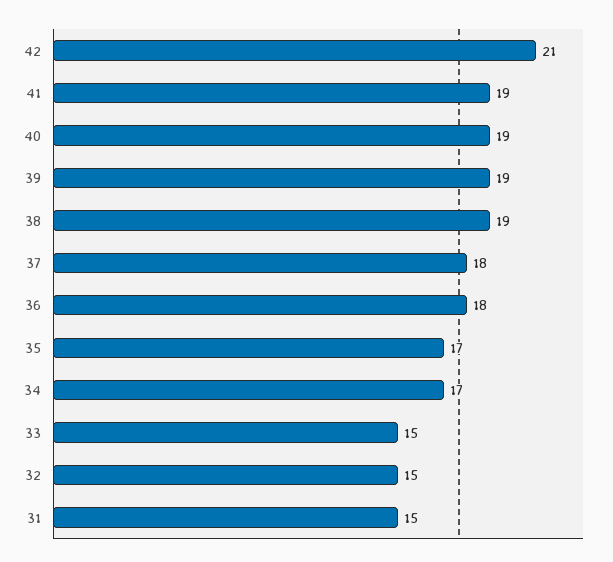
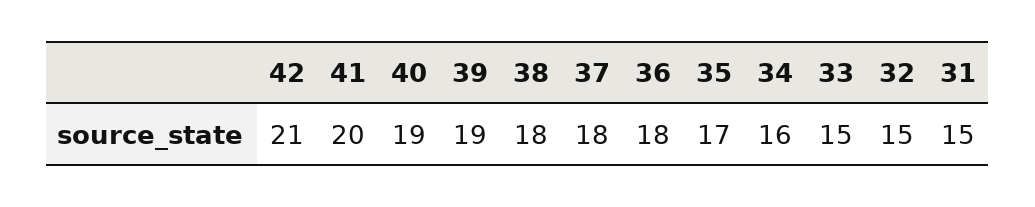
41: 19 -> 20
38: 19 -> 18
34: 17 -> 16

